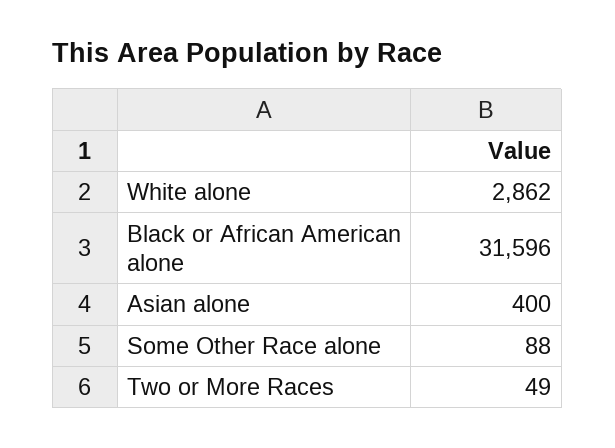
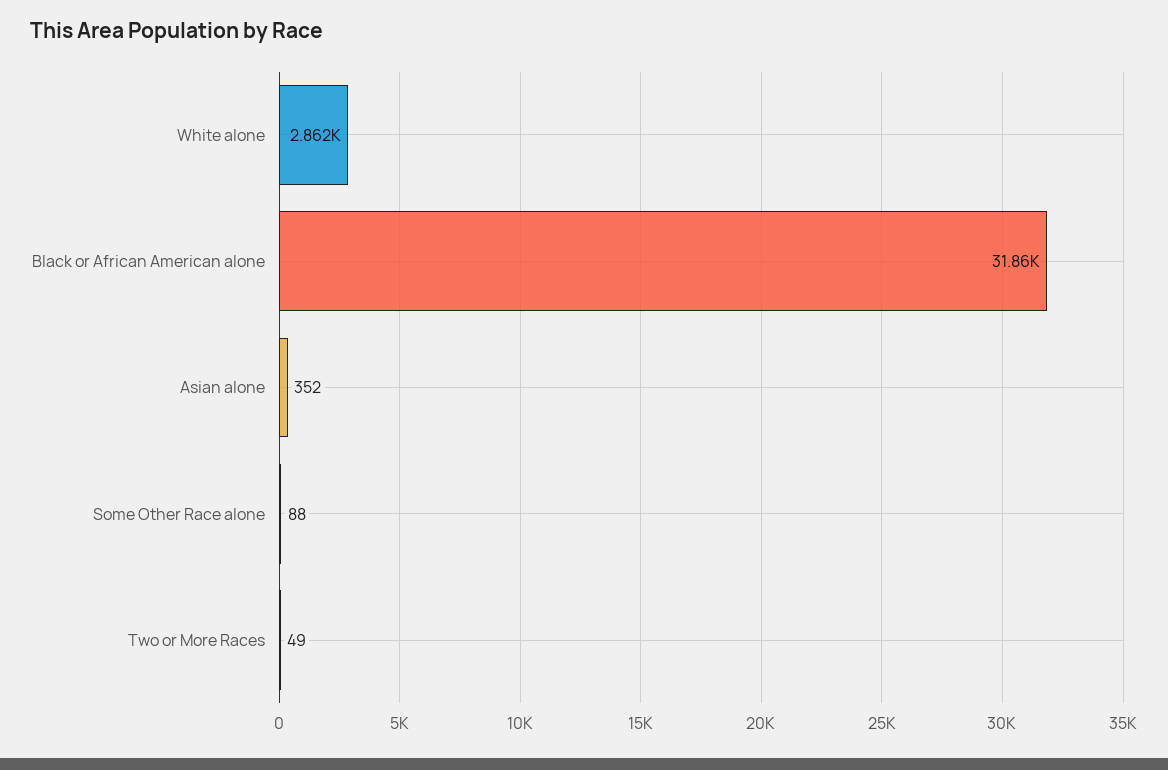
Black or African American alone: 31596 -> 31860
Asian alone: 400 -> 352

